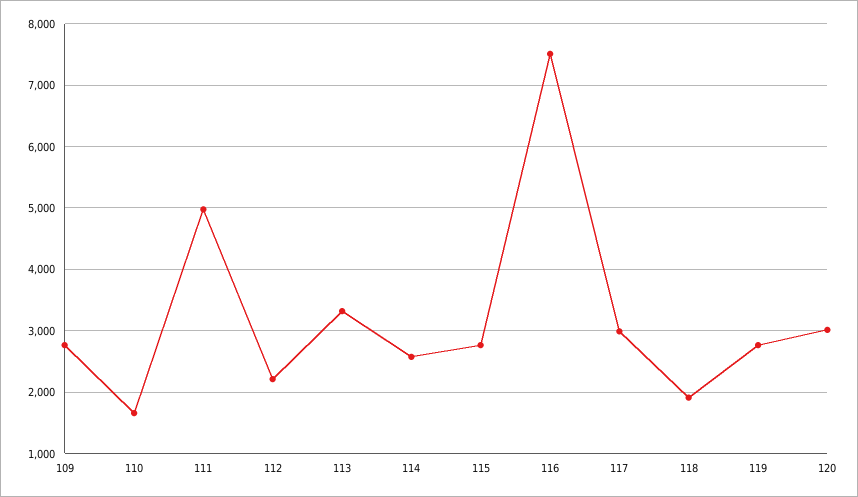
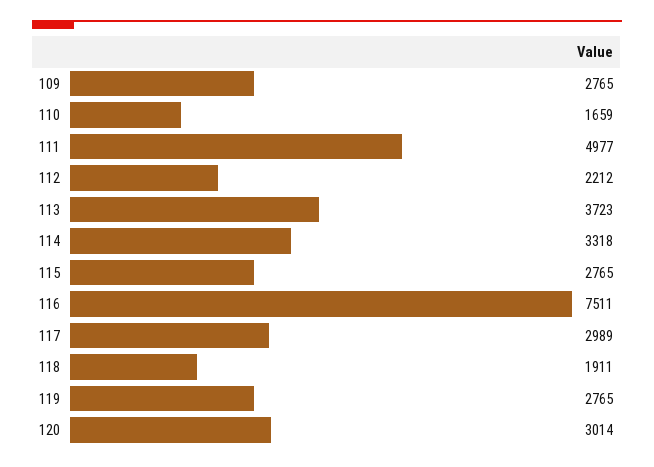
113: 3300 -> 3723
114: 2600 -> 3318

